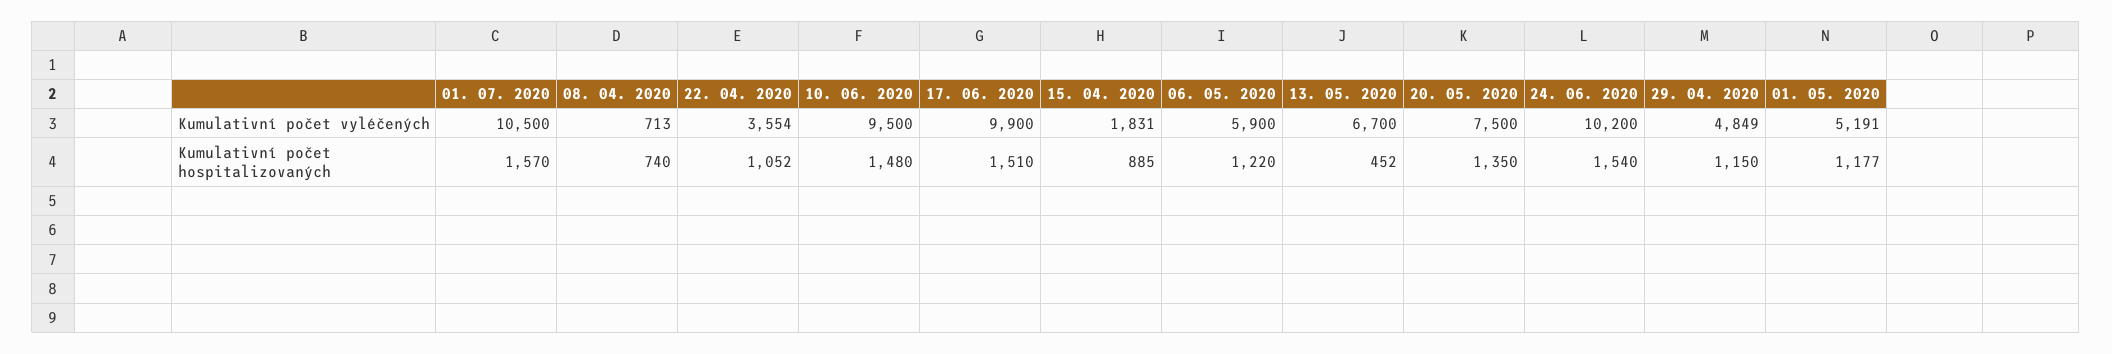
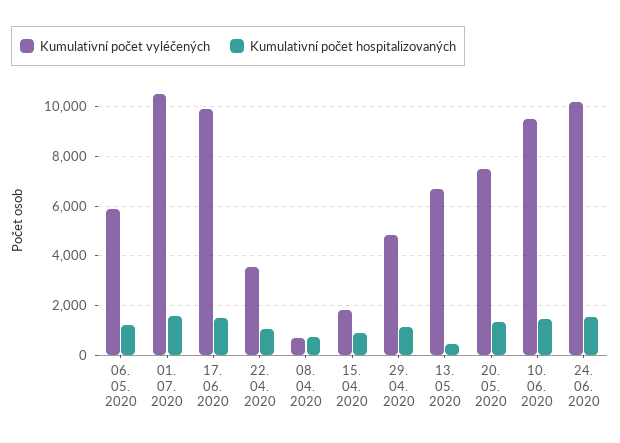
Kumulativní počet vyléčených, 01. 05. 2020: 5191 -> none
Kumulativní počet hospitalizovaných, 01. 05. 2020: 1177 -> none

